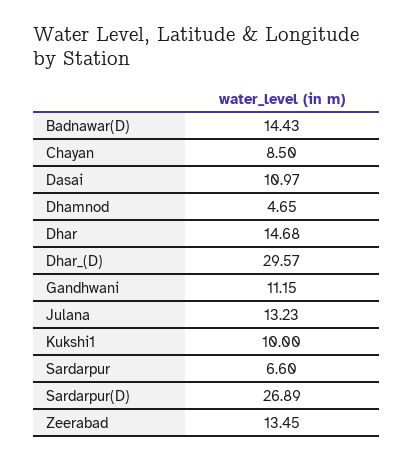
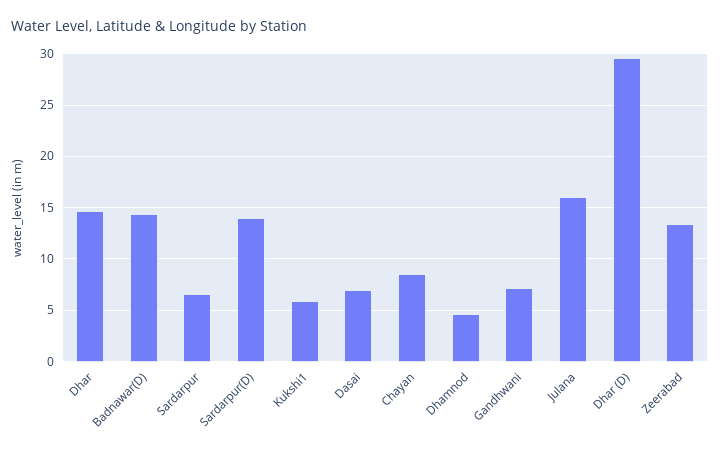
Dasai: 10.97 -> 7
Gandhwani: 11.15 -> 7
Julana: 13.23 -> 16
Kukshi1: 10 -> 6
Sardarpur(D): 26.89 -> 14

